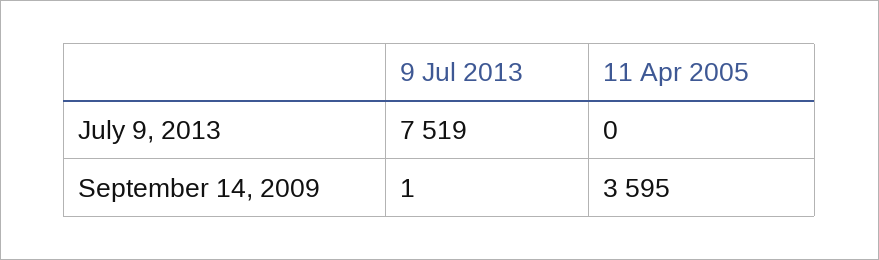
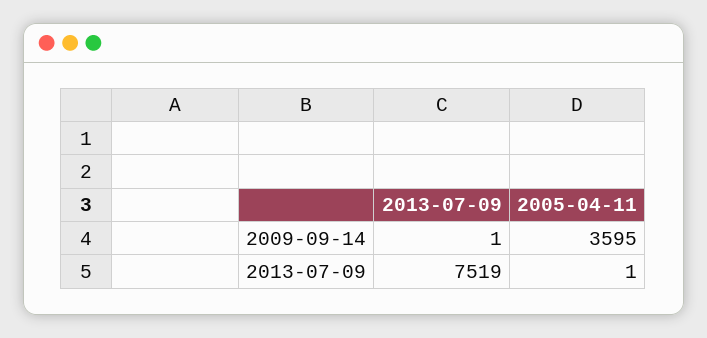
11 Apr 2005, July 9, 2013: 0 -> 1

